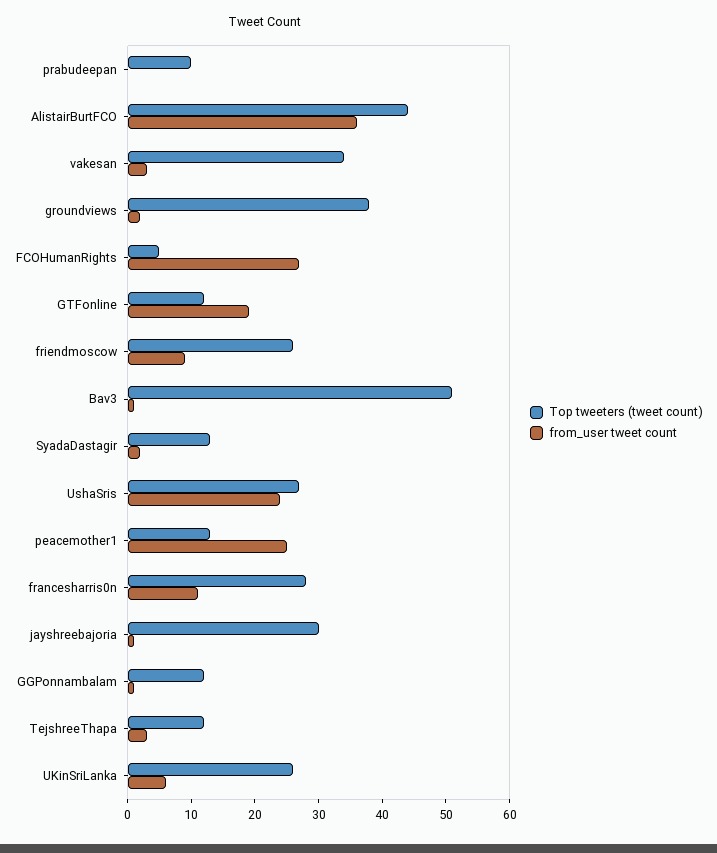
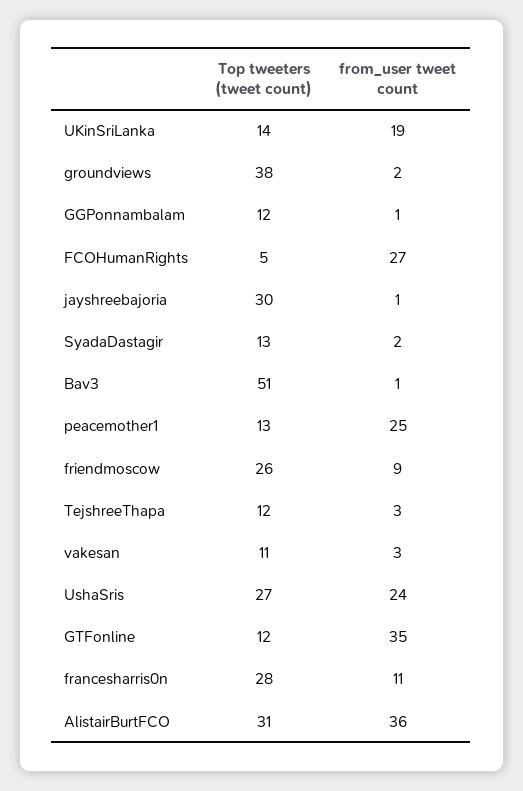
Top tweeters (tweet count), prabudeepan: 10 -> none
from_user tweet count, prabudeepan: 0 -> none
Top tweeters (tweet count), AlistairBurtFCO: 45 -> 31
Top tweeters (tweet count), vakesan: 35 -> 11
from_user tweet count, GTFonline: 20 -> 35
Top tweeters (tweet count), UKinSriLanka: 25 -> 14
from_user tweet count, UKinSriLanka: 5 -> 19

